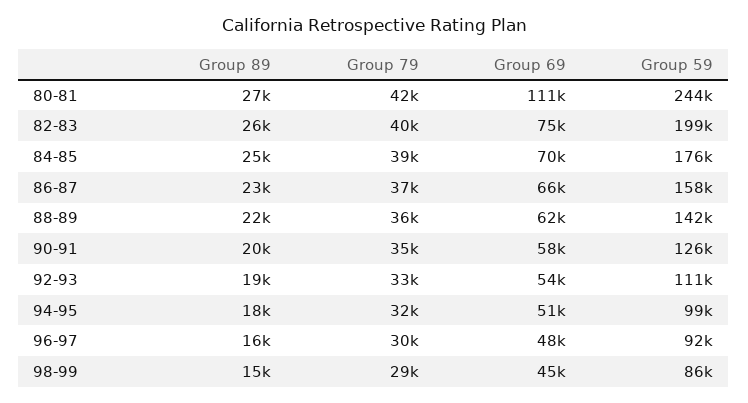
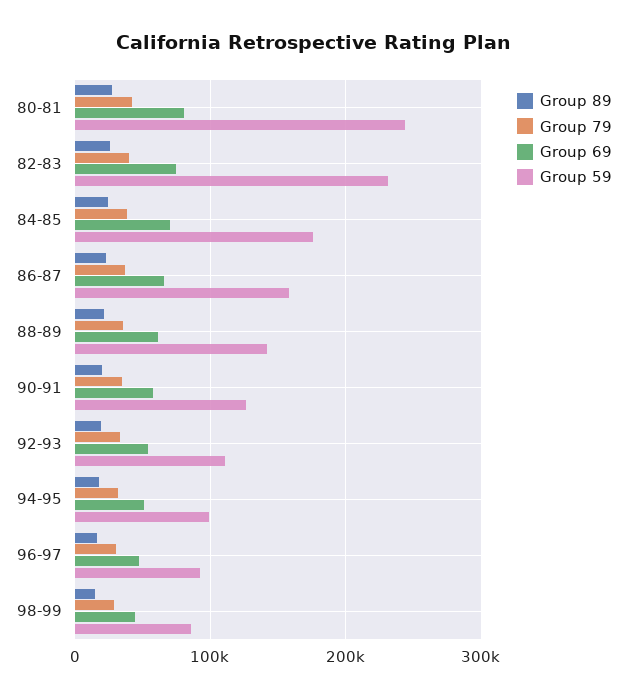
Group 69, 80-81: 111000 -> 80000
Group 59, 82-83: 199000 -> 230000

